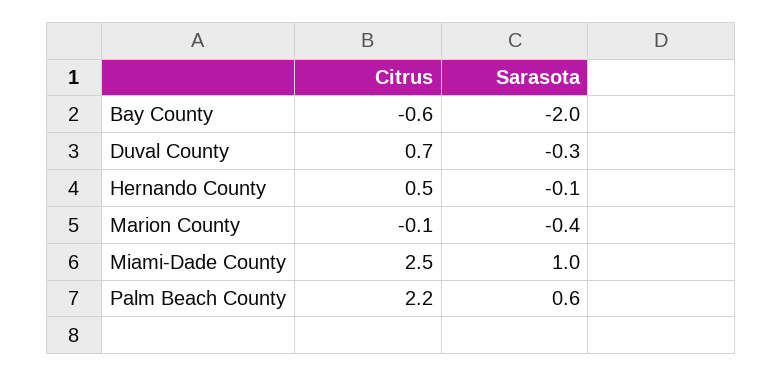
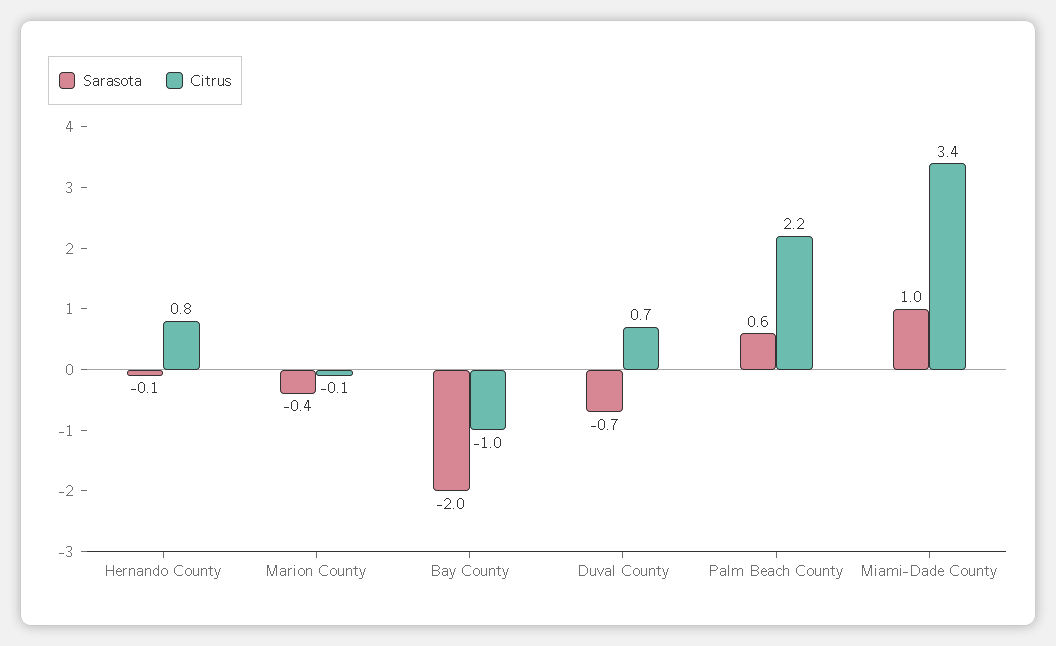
Citrus, Bay County: -0.6 -> -1
Sarasota, Duval County: -0.3 -> -0.7
Citrus, Hernando County: 0.5 -> 0.8
Citrus, Miami-Dade County: 2.5 -> 3.4

